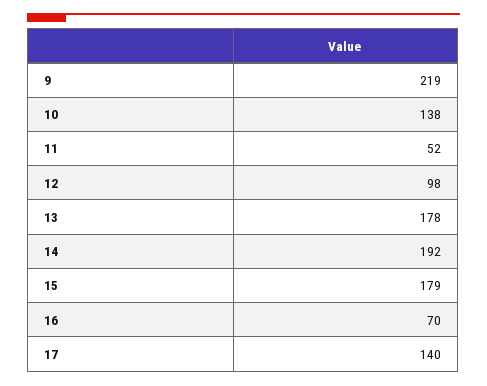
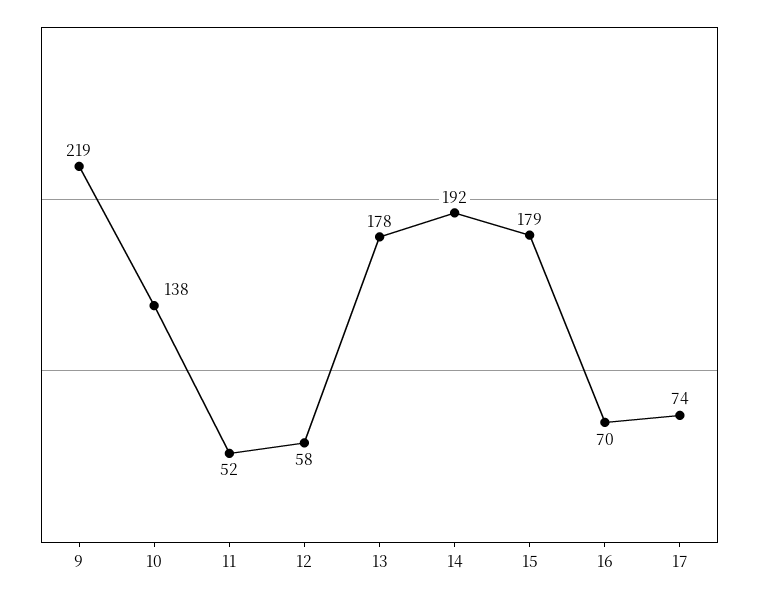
12: 98 -> 58
17: 140 -> 74

